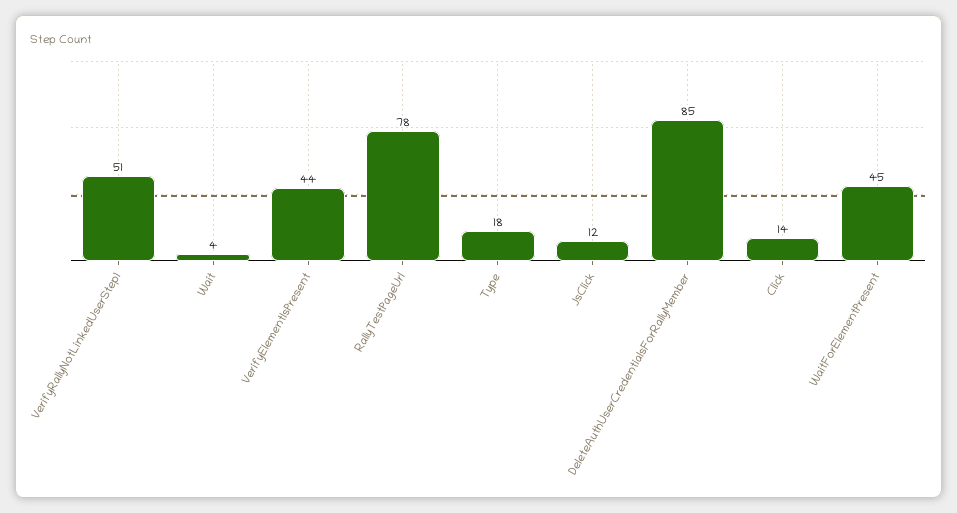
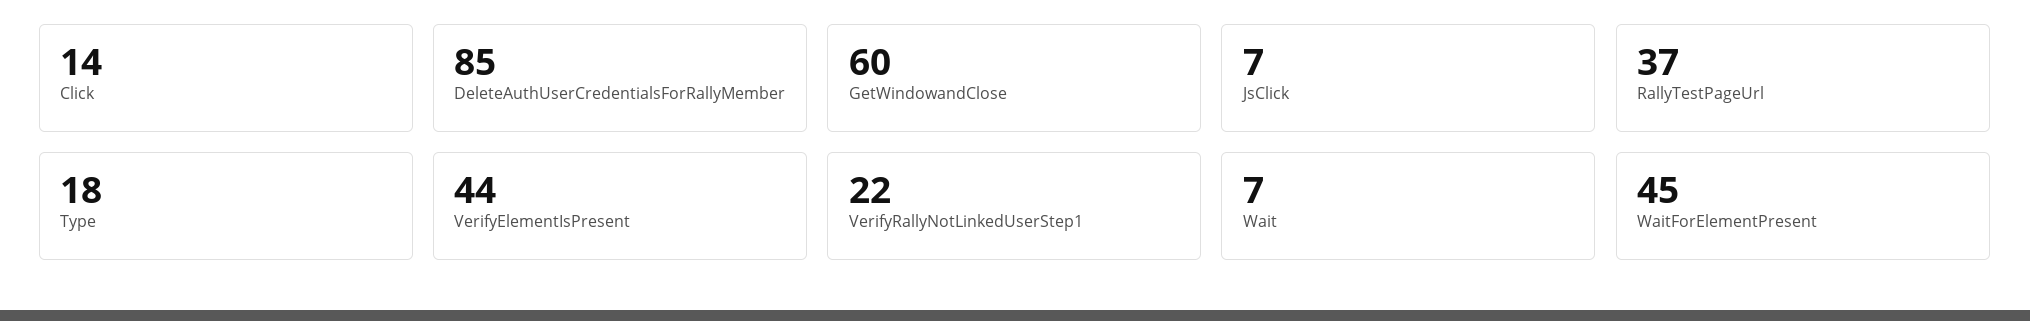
VerifyRallyNotLinkedUserStep1: 51 -> 22
Wait: 4 -> 7
RallyTestPageUrl: 78 -> 37
JsClick: 12 -> 7
GetWindowandClose: none -> 60

